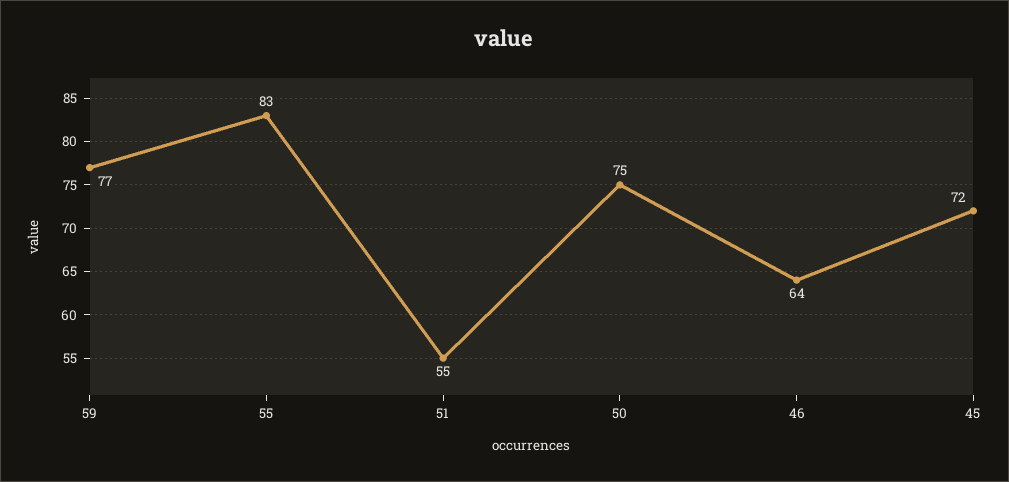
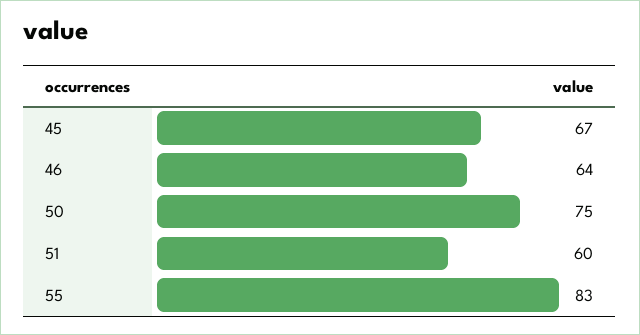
59: 77 -> none
51: 55 -> 60
45: 72 -> 67

